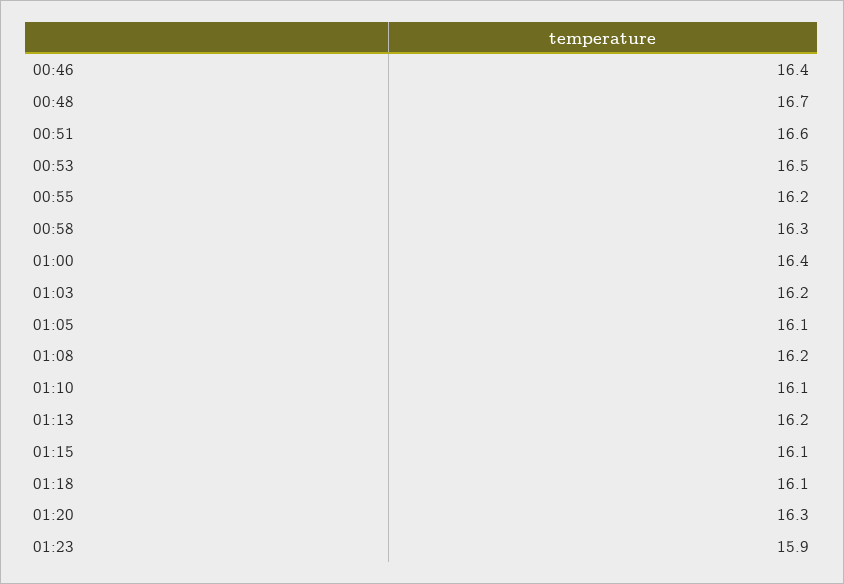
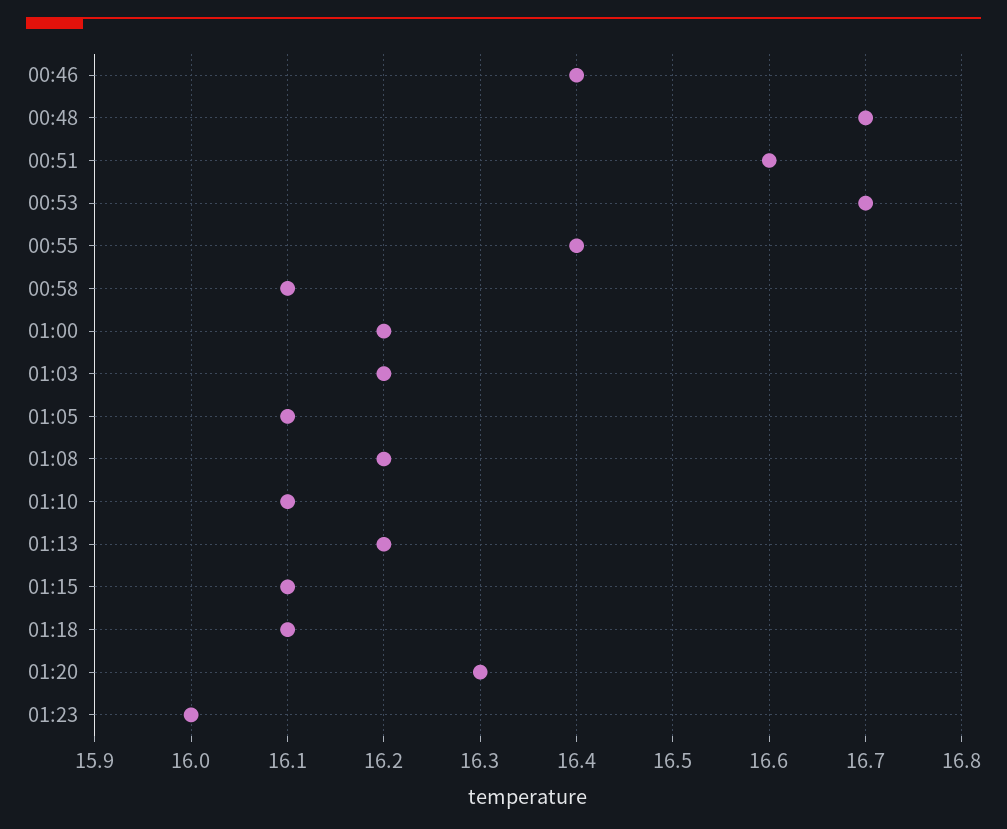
00:53: 16.5 -> 16.7
00:55: 16.2 -> 16.4
00:58: 16.3 -> 16.1
01:00: 16.4 -> 16.2
01:23: 15.9 -> 16

